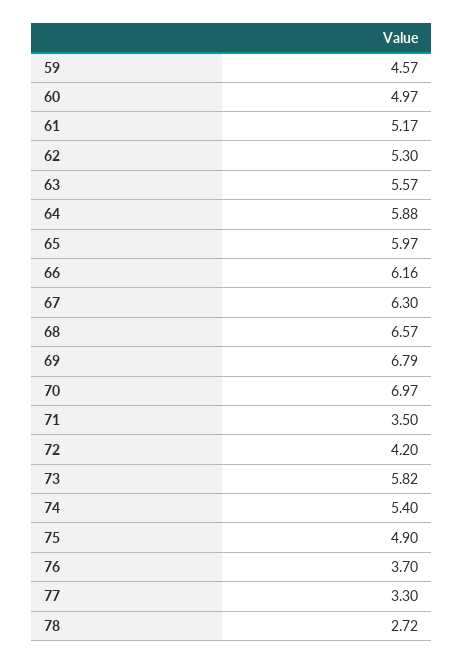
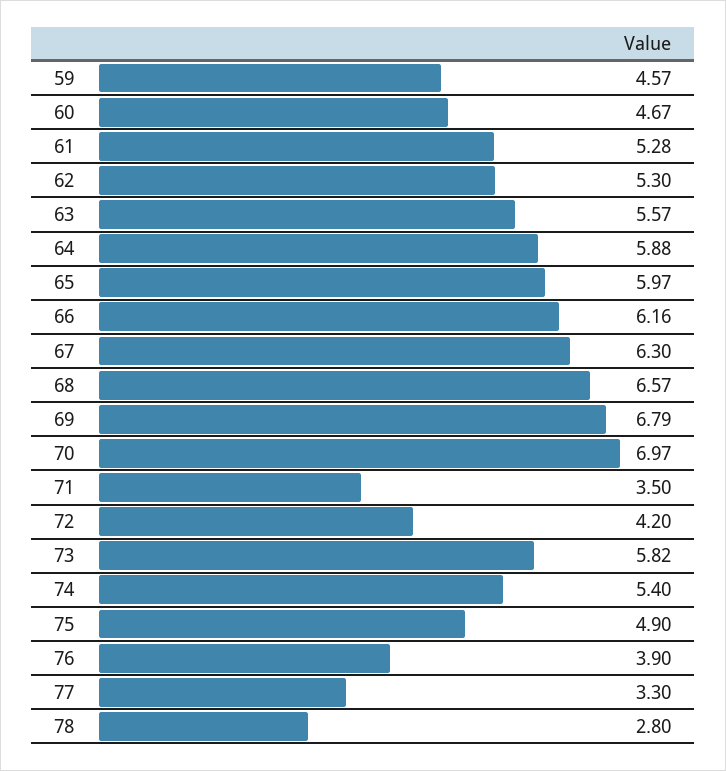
60: 4.97 -> 4.67
61: 5.17 -> 5.28
76: 3.7 -> 3.9
78: 2.72 -> 2.8

